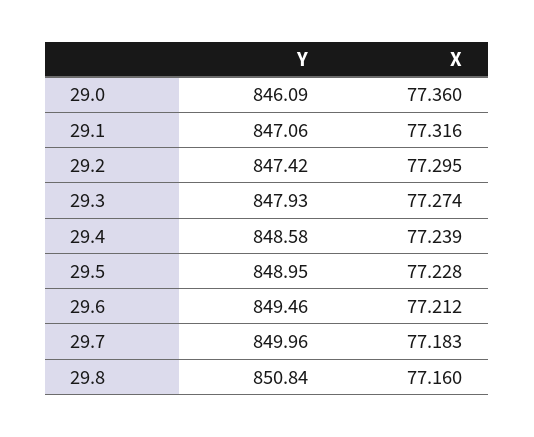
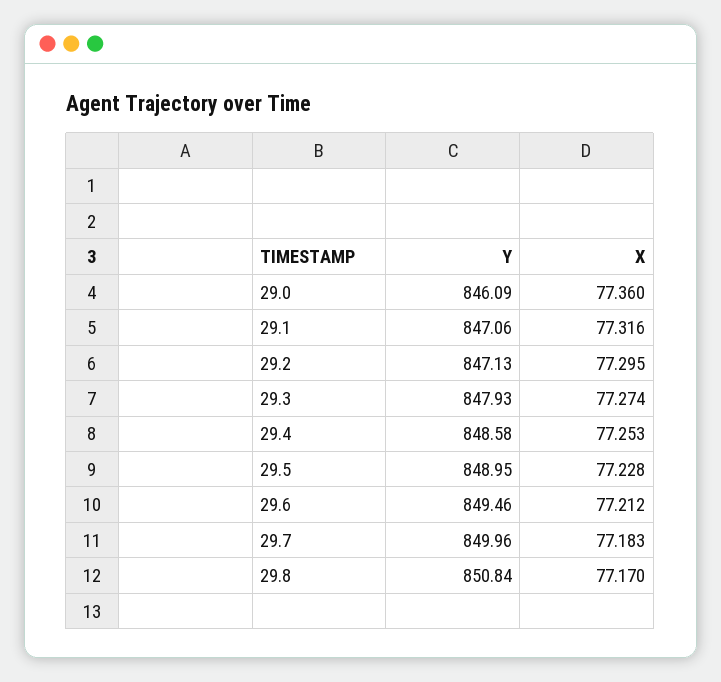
Y, 29.2: 847.42 -> 847.13
X, 29.4: 77.239 -> 77.253
X, 29.8: 77.16 -> 77.17

